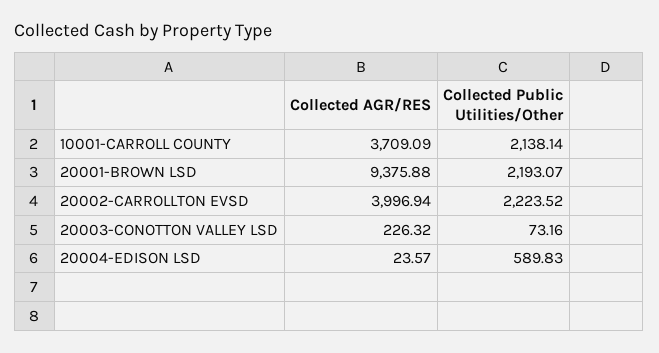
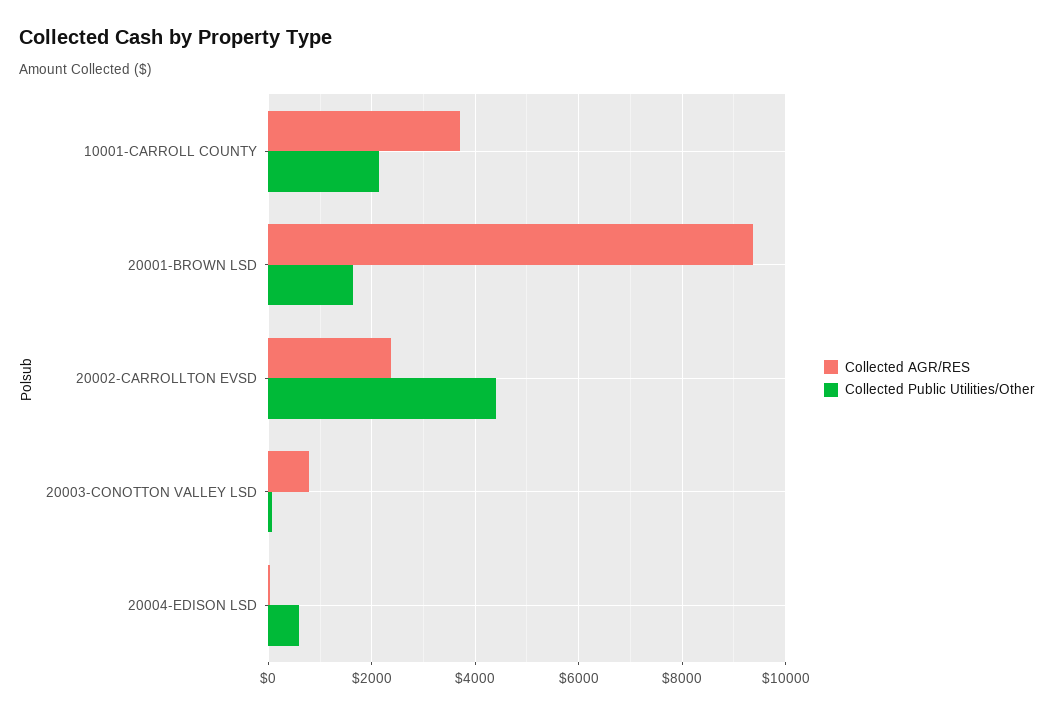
Collected Public Utilities/Other, 20001-BROWN LSD: 2193.07 -> 1600
Collected AGR/RES, 20002-CARROLLTON EVSD: 3996.94 -> 2400
Collected Public Utilities/Other, 20002-CARROLLTON EVSD: 2223.52 -> 4400
Collected AGR/RES, 20003-CONOTTON VALLEY LSD: 226.32 -> 800

